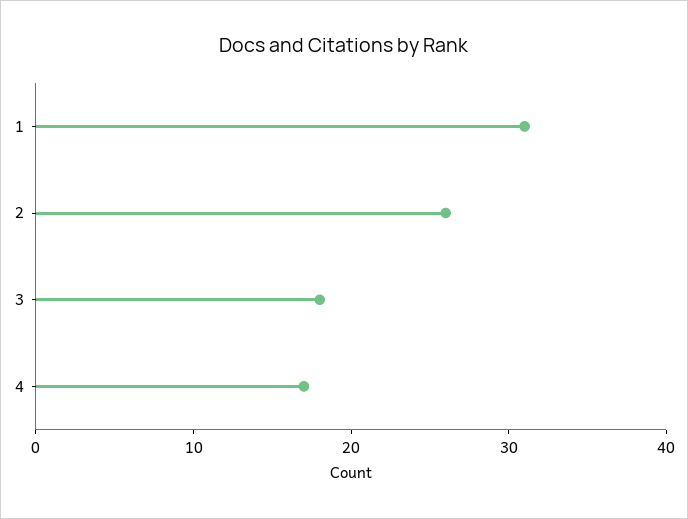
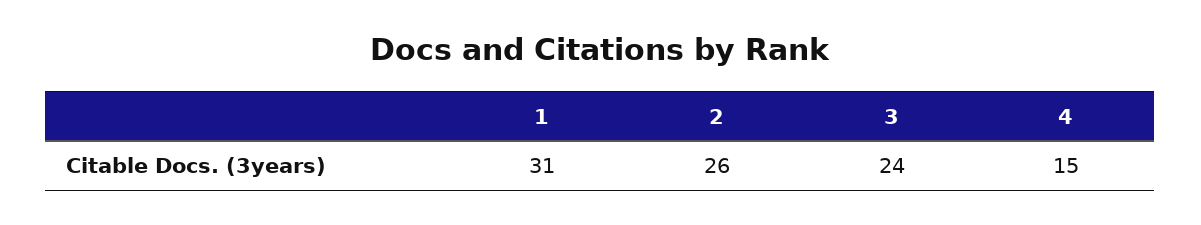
3: 18 -> 24
4: 17 -> 15

